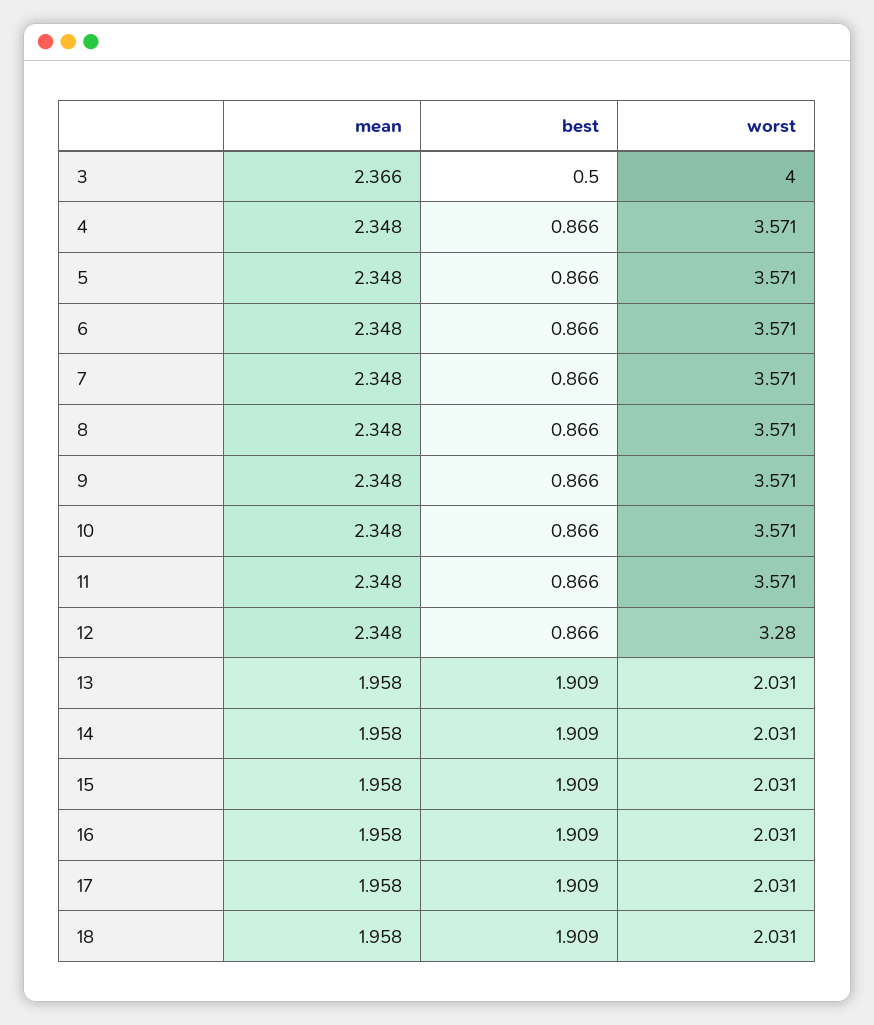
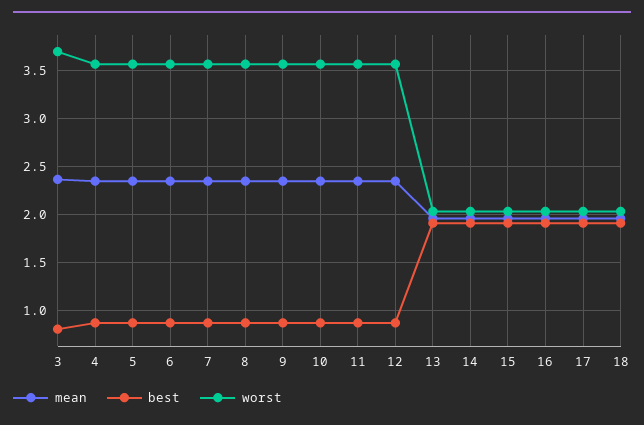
best, 3: 0.5 -> 0.8
worst, 3: 4 -> 3.7
worst, 12: 3.28 -> 3.6

